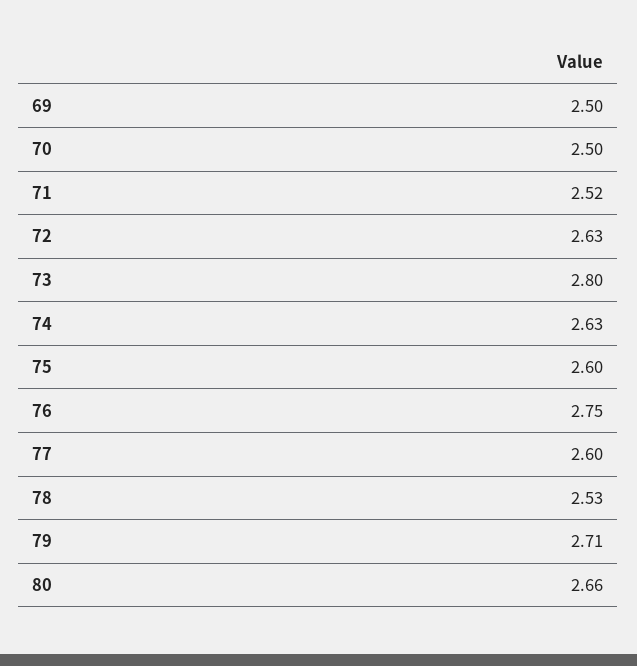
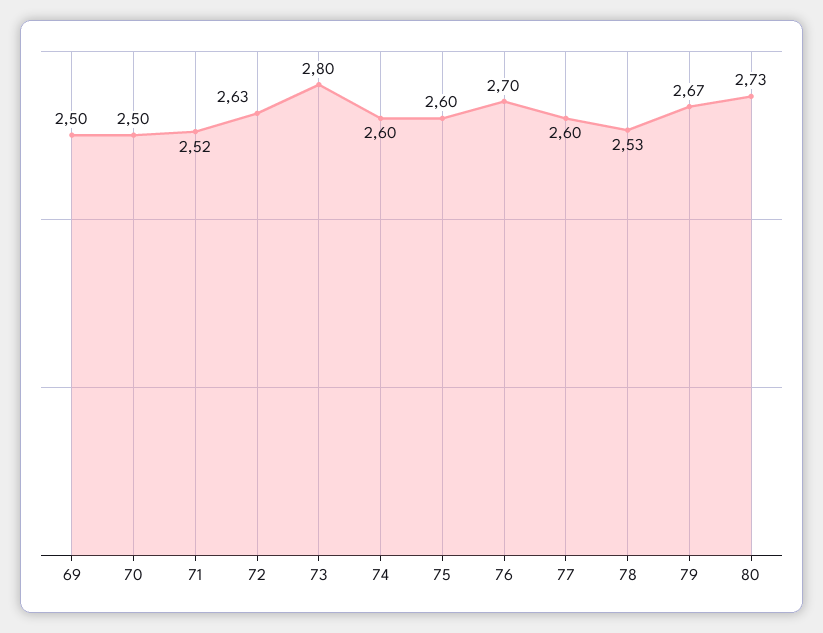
74: 2.63 -> 2.6
76: 2.75 -> 2.7
79: 2.71 -> 2.67
80: 2.66 -> 2.73

